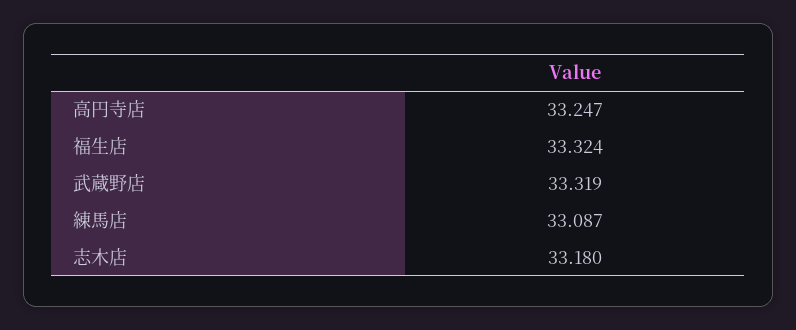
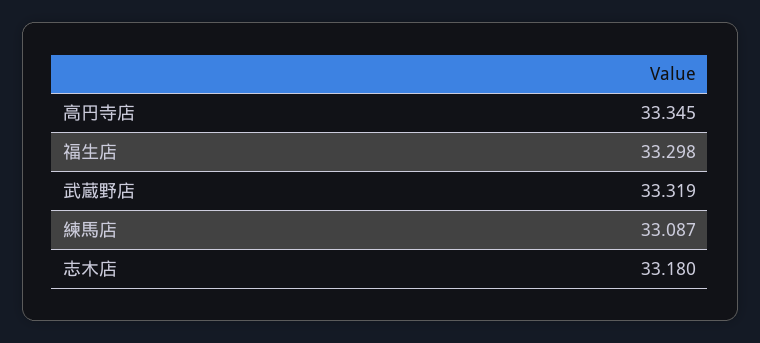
高円寺店: 33.247 -> 33.345
福生店: 33.324 -> 33.298

